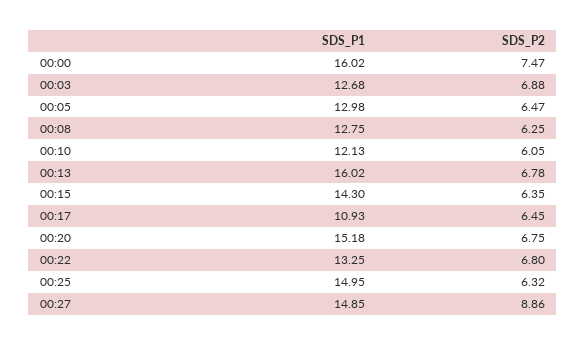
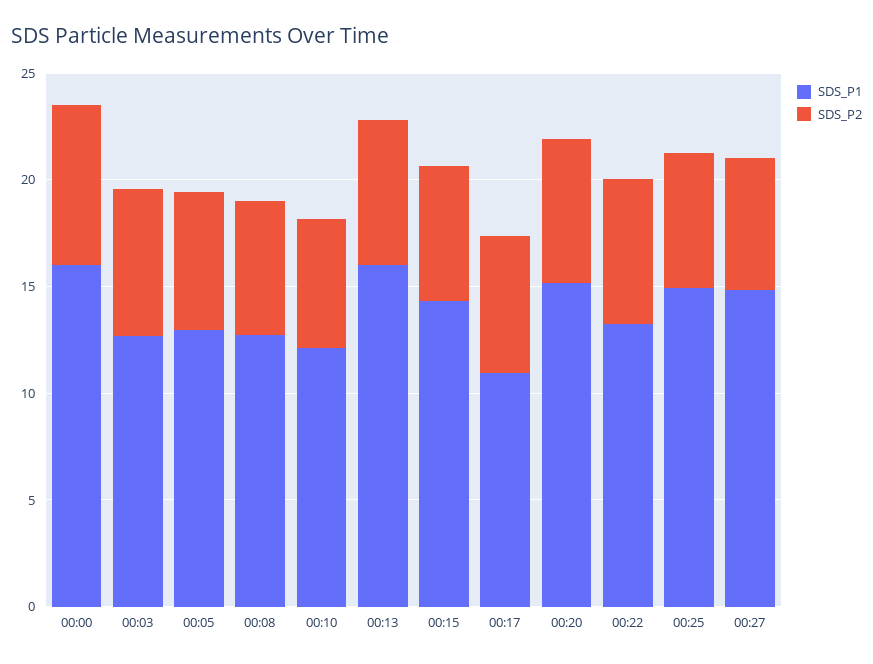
SDS_P2, 00:27: 8.86 -> 6

